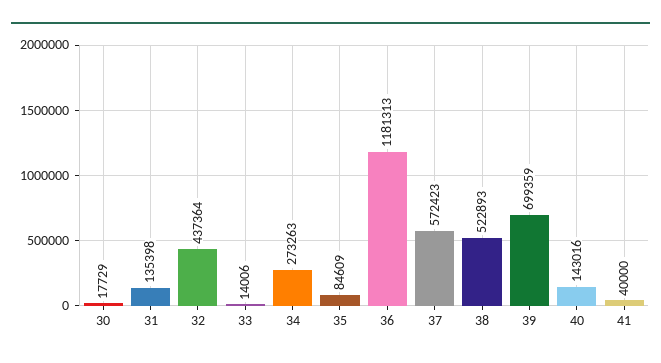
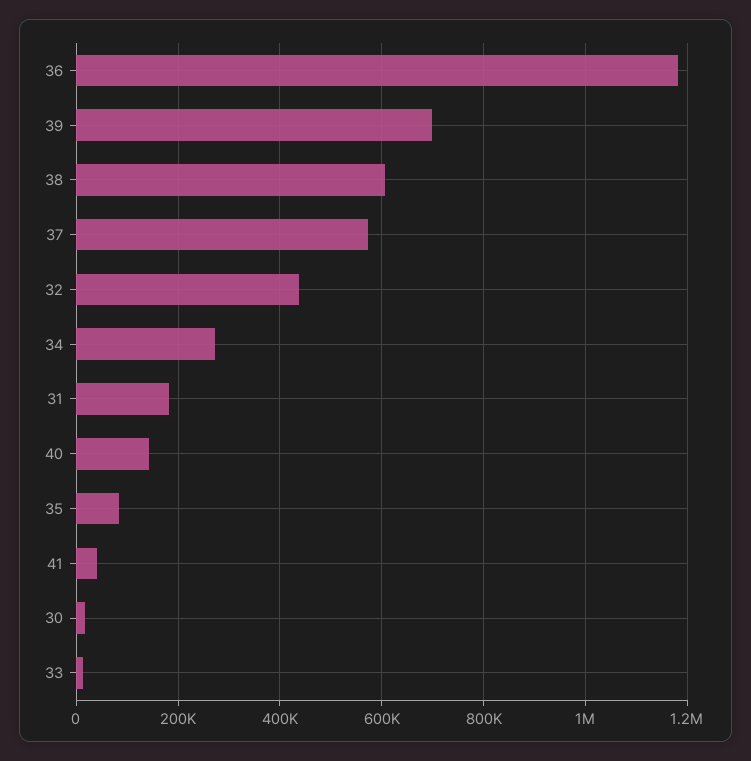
31: 135398 -> 180000
38: 522893 -> 600000

